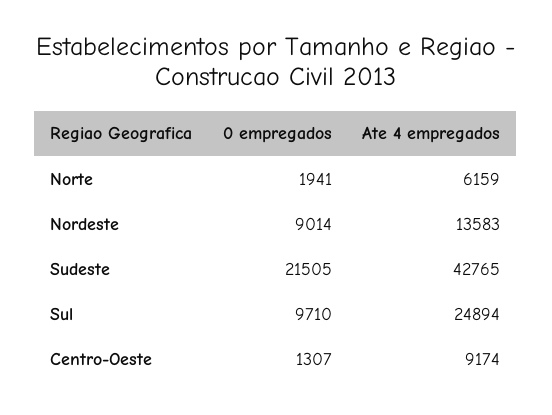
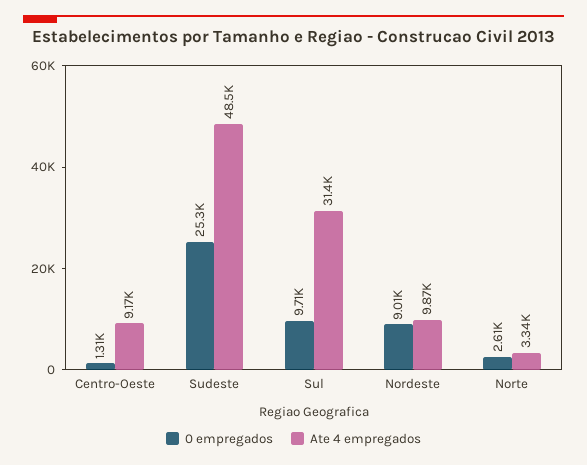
0 empregados, Norte: 1941 -> 2610
Ate 4 empregados, Norte: 6159 -> 3340
Ate 4 empregados, Nordeste: 13583 -> 9870
0 empregados, Sudeste: 21505 -> 25300
Ate 4 empregados, Sudeste: 42765 -> 48500
Ate 4 empregados, Sul: 24894 -> 31400

